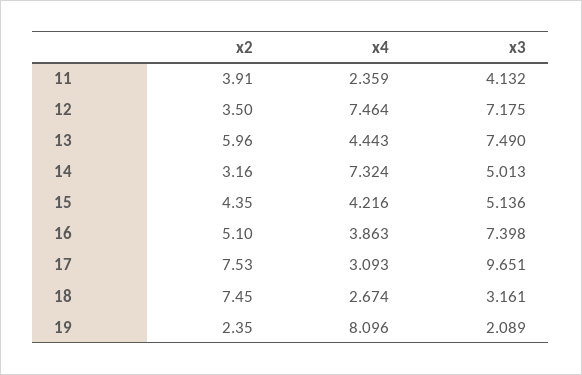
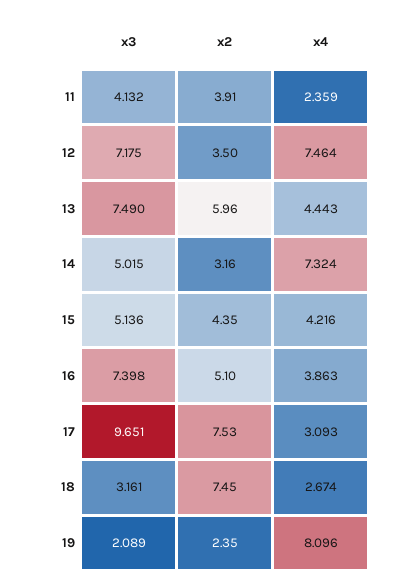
x3, 14: 5.013 -> 5.015

